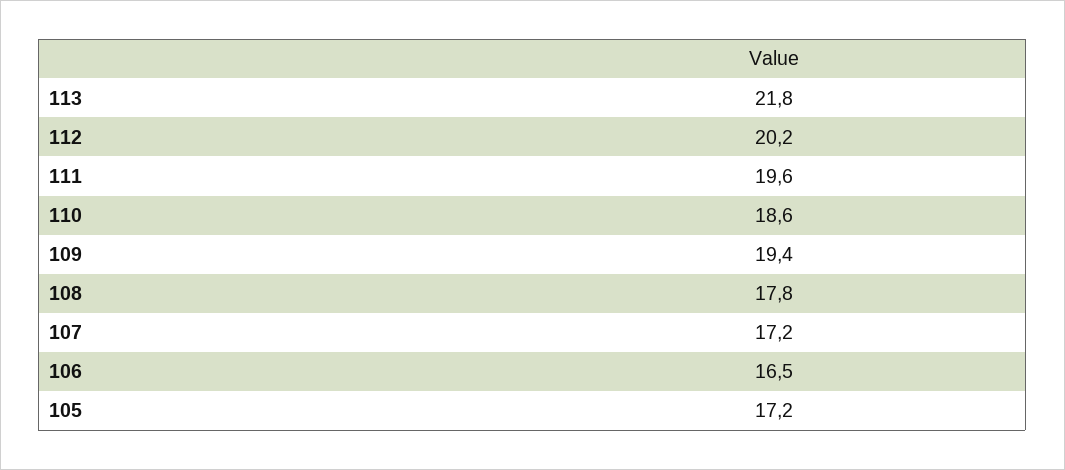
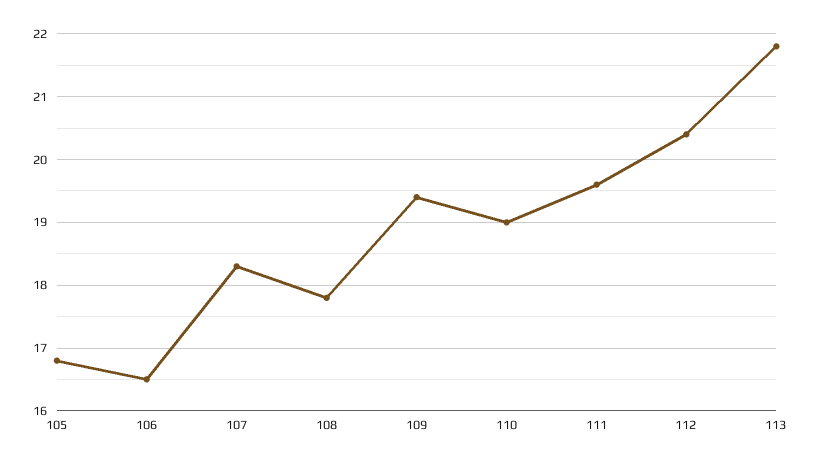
112: 20.2 -> 20.4
110: 18.6 -> 19
107: 17.2 -> 18.3
105: 17.2 -> 16.8

